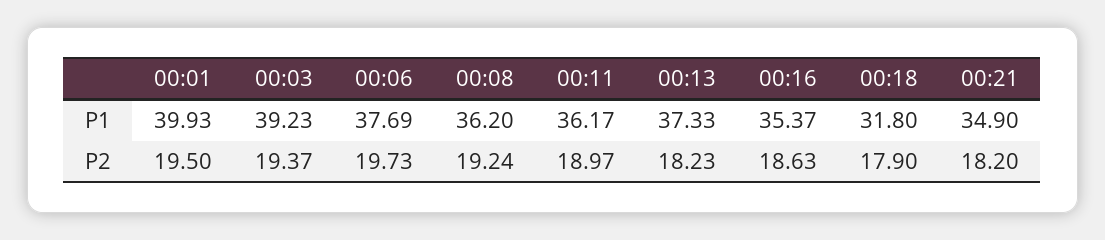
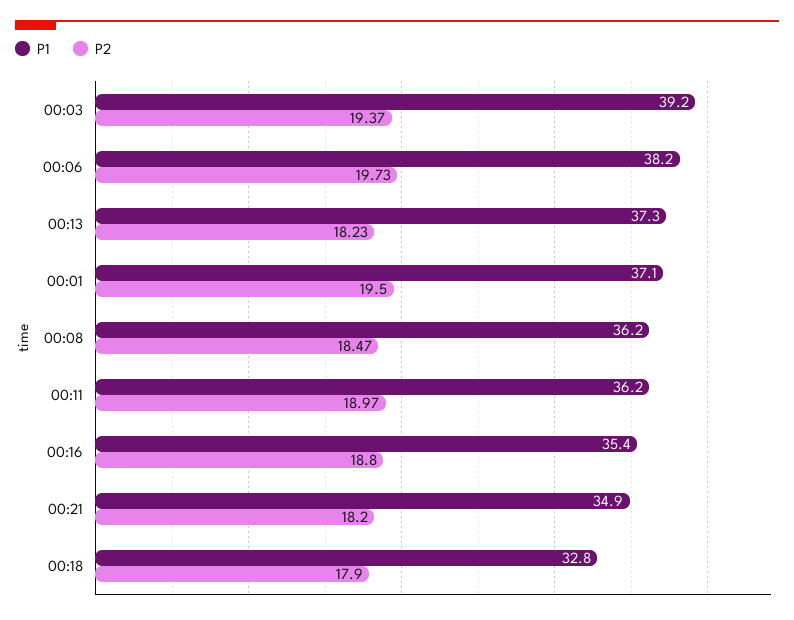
P1, 00:01: 39.93 -> 37.1
P1, 00:06: 37.69 -> 38.2
P1, 00:18: 31.8 -> 32.8
P2, 00:08: 19.24 -> 18.47
P2, 00:16: 18.63 -> 18.8

